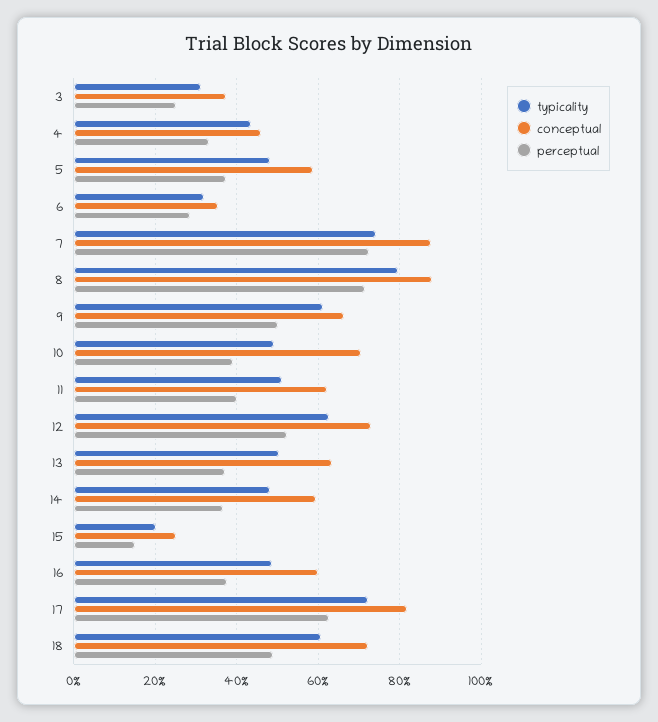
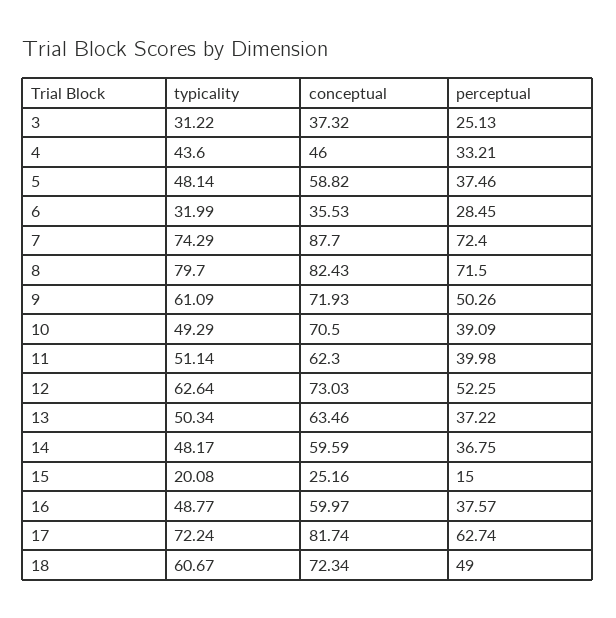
conceptual, 8: 88 -> 82.43
conceptual, 9: 66 -> 71.93

